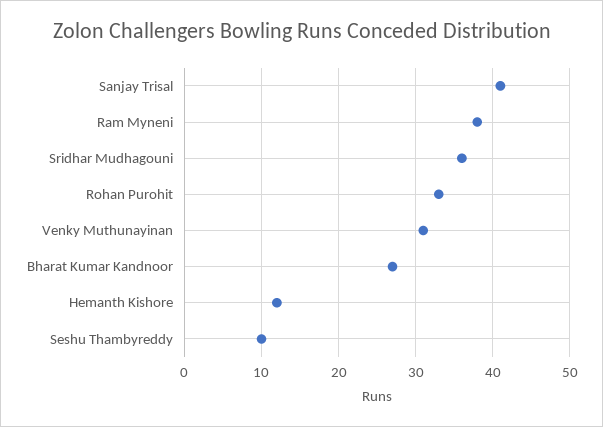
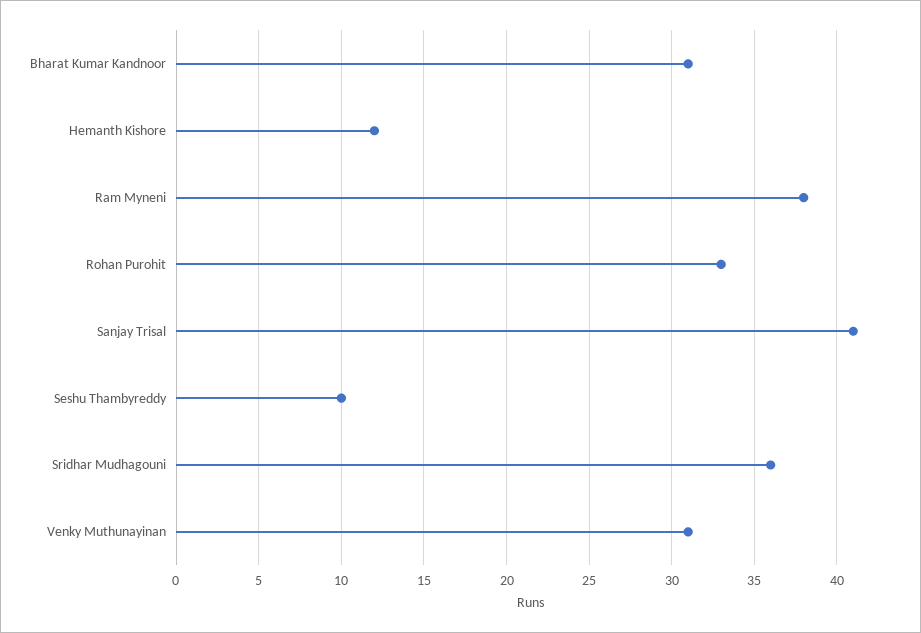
Bharat Kumar Kandnoor: 27 -> 31

